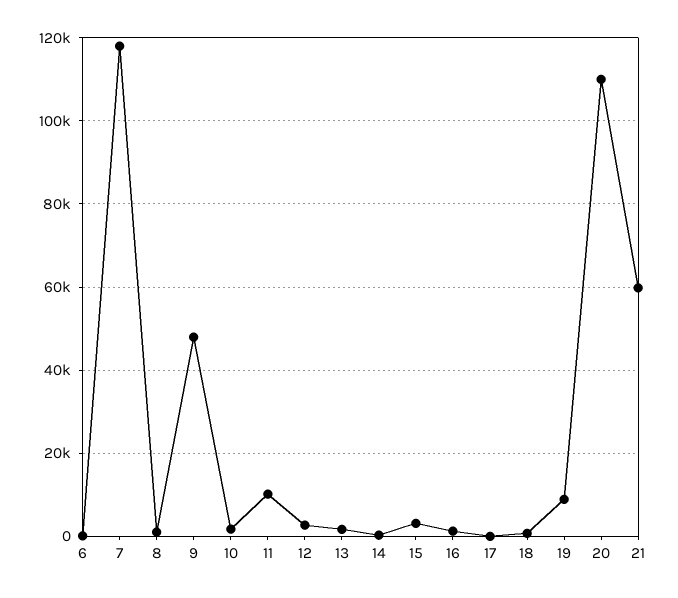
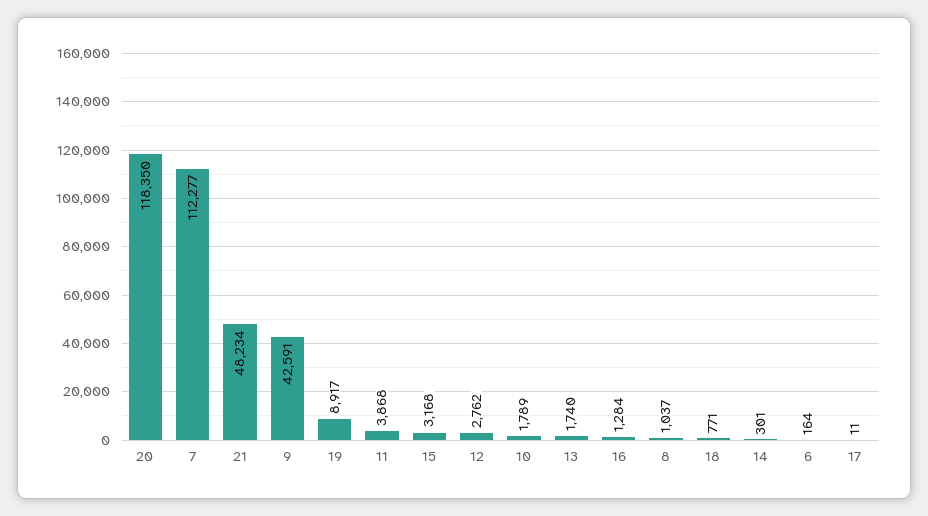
7: 118000 -> 112277
9: 48000 -> 42591
11: 10000 -> 3868
20: 110000 -> 118350
21: 60000 -> 48234

